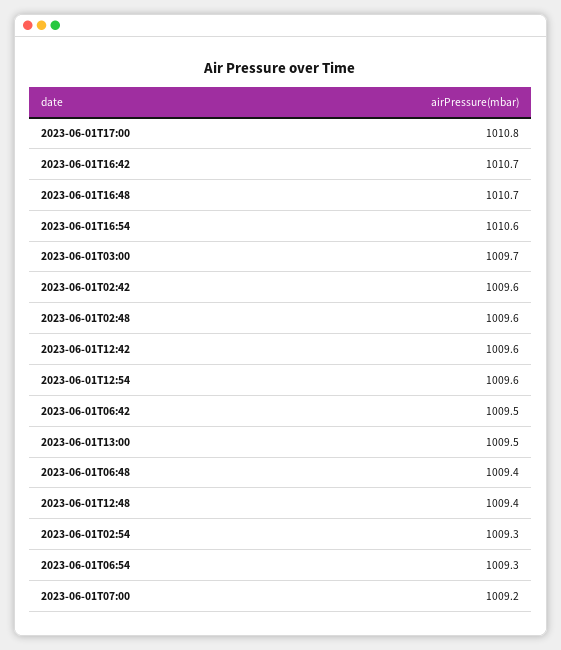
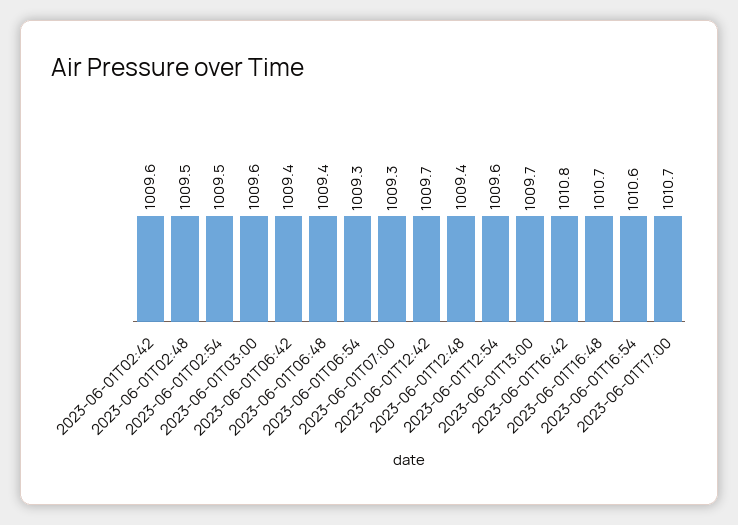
2023-06-01T17:00: 1010.8 -> 1010.7
2023-06-01T16:42: 1010.7 -> 1010.8
2023-06-01T03:00: 1009.7 -> 1009.6
2023-06-01T02:48: 1009.6 -> 1009.5
2023-06-01T12:42: 1009.6 -> 1009.7
2023-06-01T06:42: 1009.5 -> 1009.4
2023-06-01T13:00: 1009.5 -> 1009.7
2023-06-01T02:54: 1009.3 -> 1009.5
2023-06-01T07:00: 1009.2 -> 1009.3

